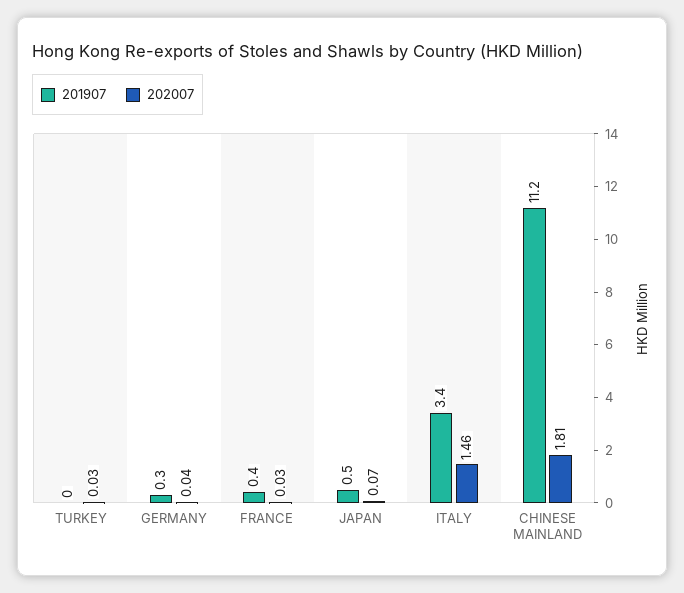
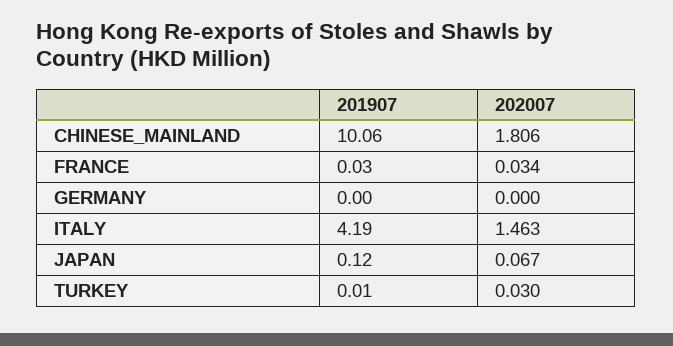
201907, GERMANY: 0.3 -> 0
202007, GERMANY: 0.04 -> 0
201907, FRANCE: 0.4 -> 0.03
201907, JAPAN: 0.5 -> 0.12
201907, ITALY: 3.4 -> 4.19
201907, CHINESE MAINLAND: 11.2 -> 10.06

